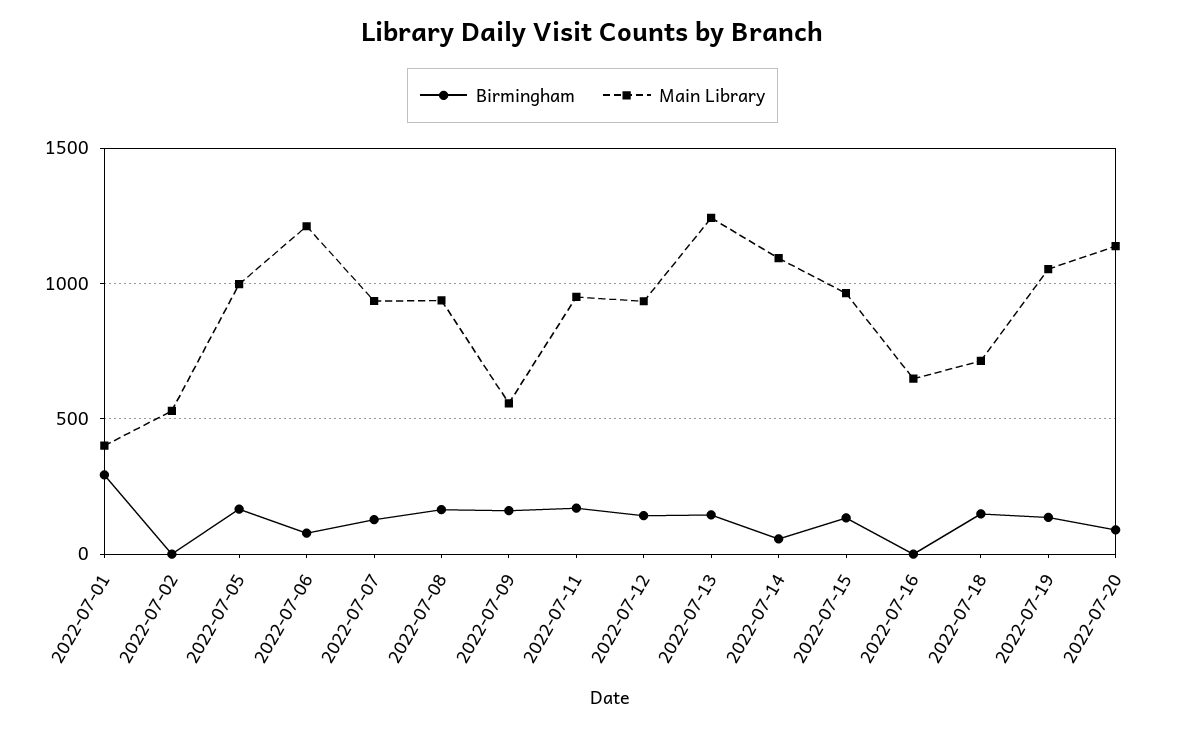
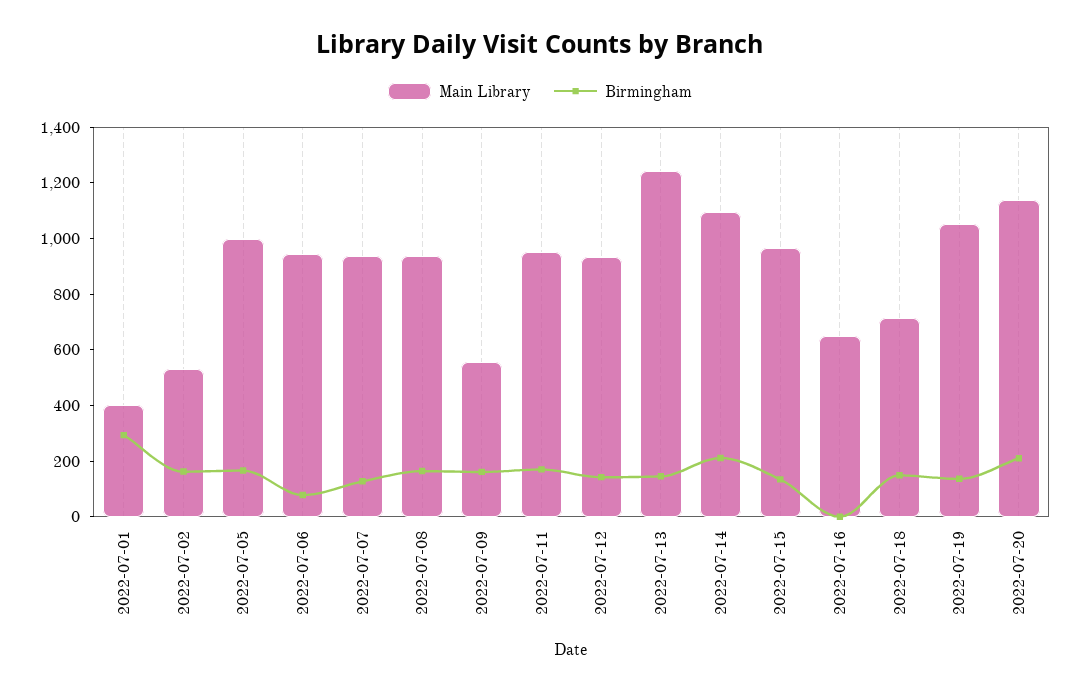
Birmingham, 2022-07-02: 0 -> 150
Main Library, 2022-07-06: 1200 -> 950
Birmingham, 2022-07-14: 50 -> 200
Birmingham, 2022-07-20: 100 -> 200

